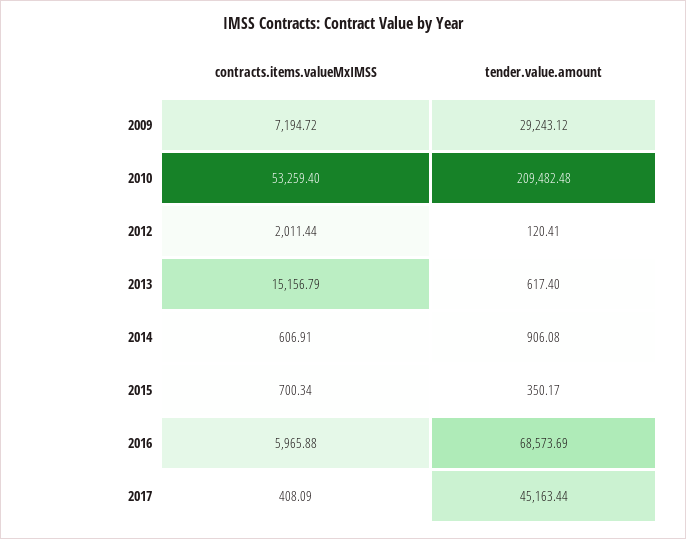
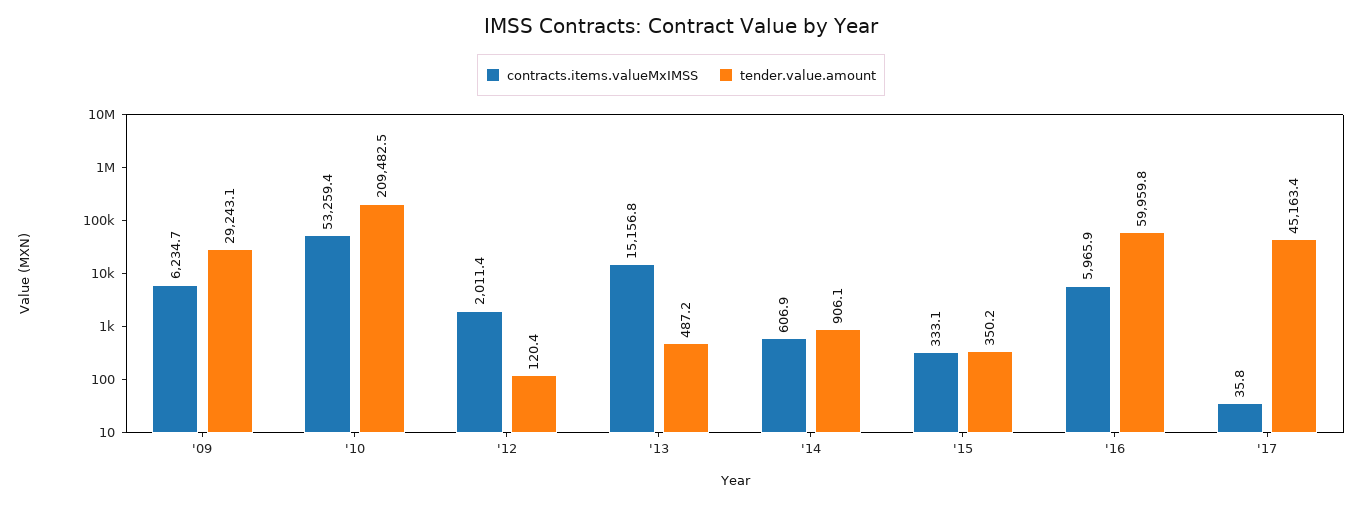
contracts.items.valueMxIMSS, 2009: 7194.72 -> 6234.7
tender.value.amount, 2013: 617.4 -> 487.2
contracts.items.valueMxIMSS, 2015: 700.34 -> 333.1
tender.value.amount, 2016: 68573.69 -> 59959.8
contracts.items.valueMxIMSS, 2017: 408.09 -> 35.8

